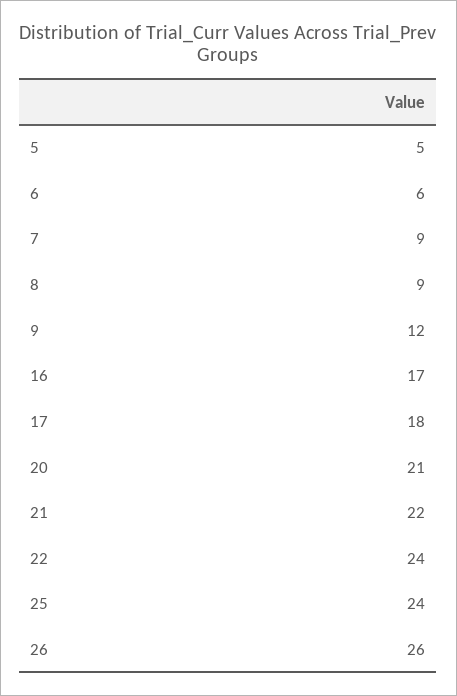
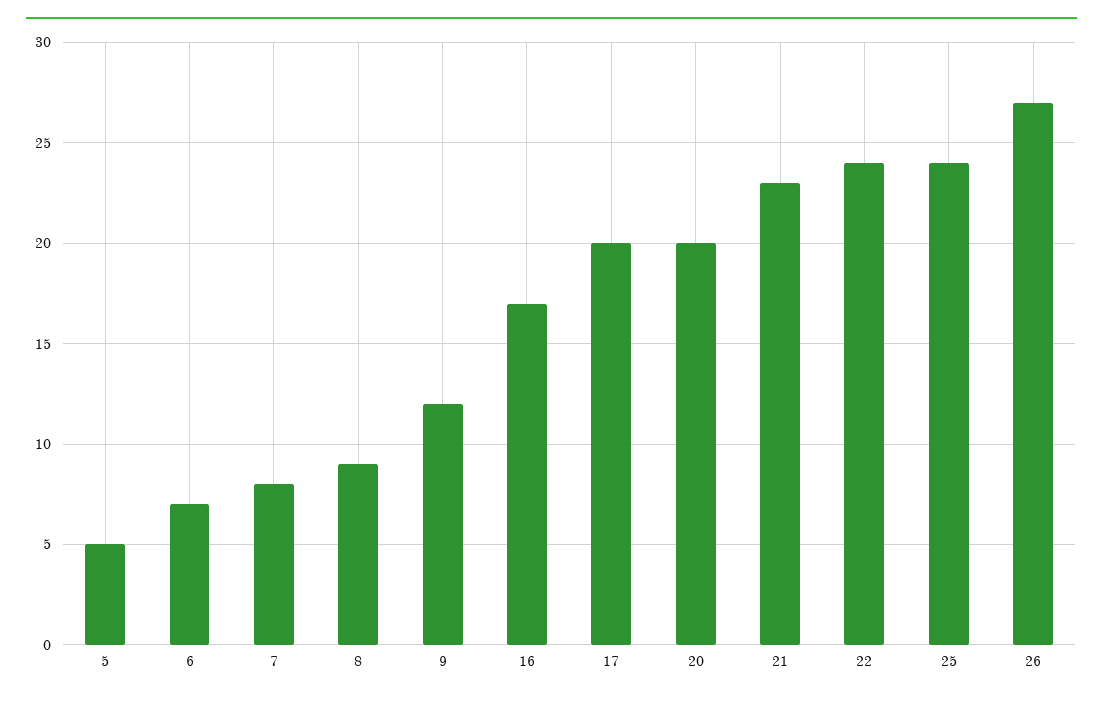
6: 6 -> 7
7: 9 -> 8
17: 18 -> 20
20: 21 -> 20
21: 22 -> 23
26: 26 -> 27

